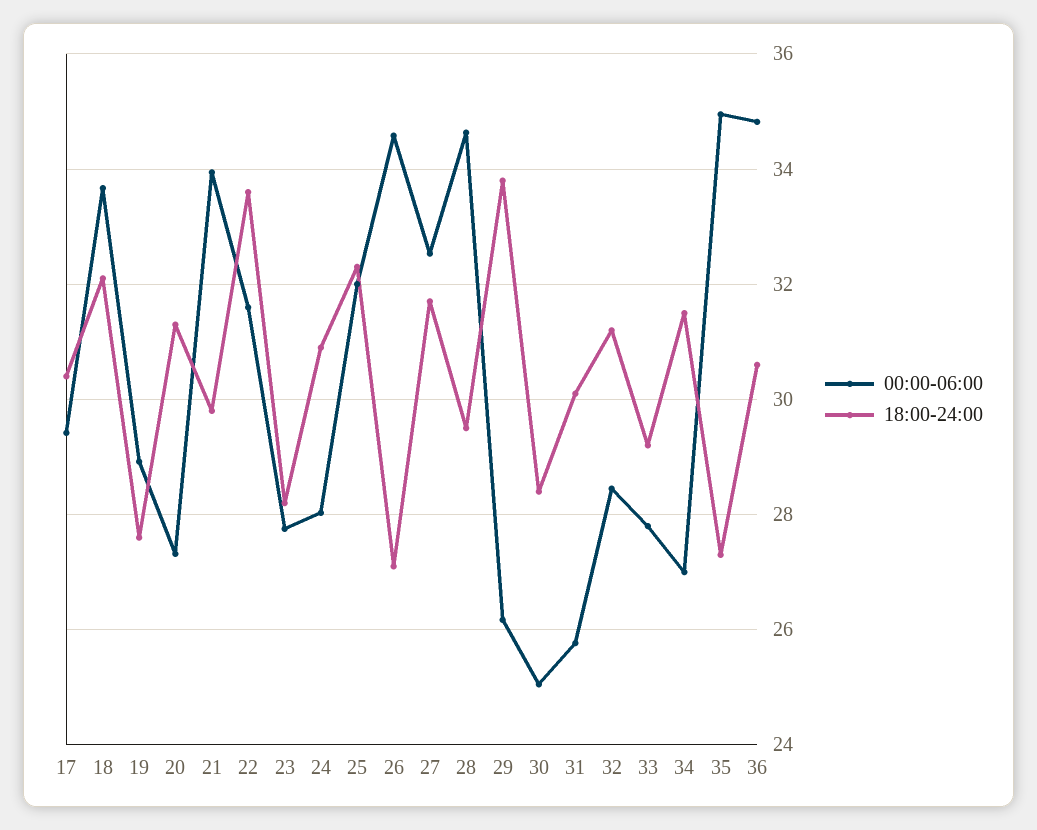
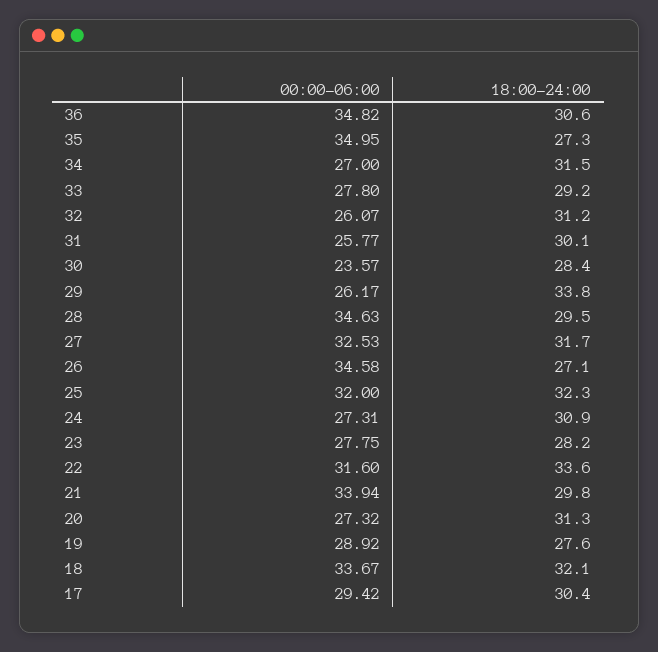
00:00-06:00, 24: 28 -> 27.31
00:00-06:00, 30: 25 -> 23.57
00:00-06:00, 32: 28.4 -> 26.07

